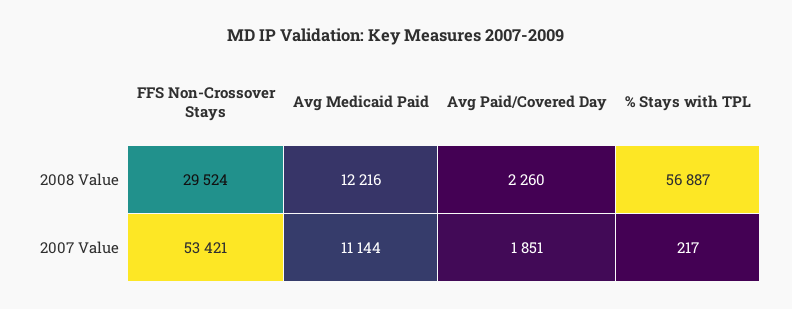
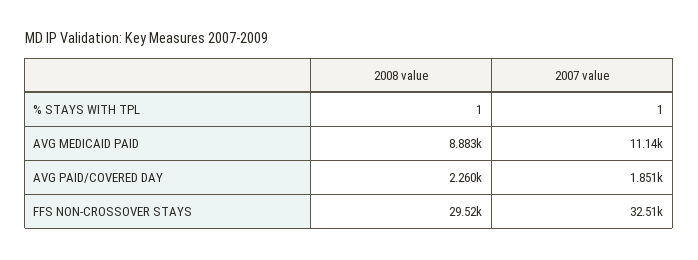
Avg Medicaid Paid, 2008 Value: 12216 -> 8883
% Stays with TPL, 2008 Value: 56887 -> 1
FFS Non-Crossover Stays, 2007 Value: 53421 -> 32510
% Stays with TPL, 2007 Value: 217 -> 1

